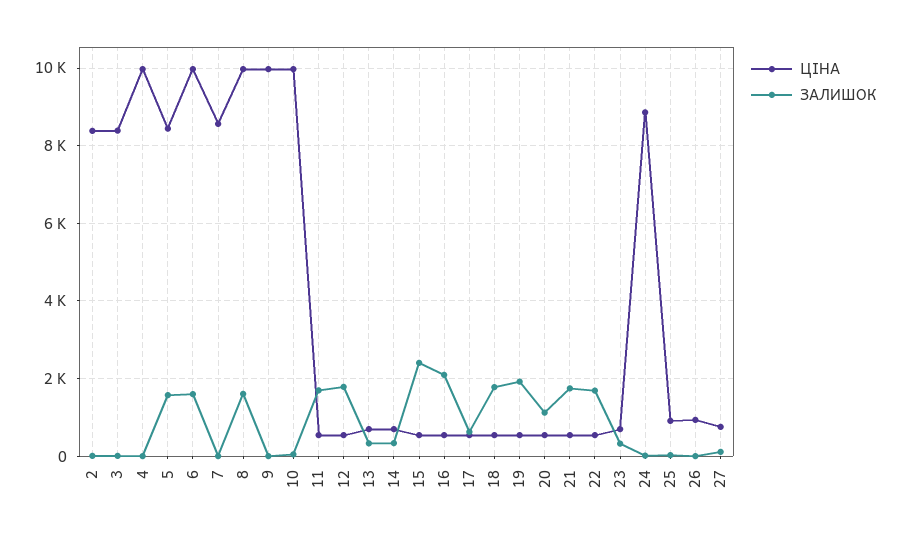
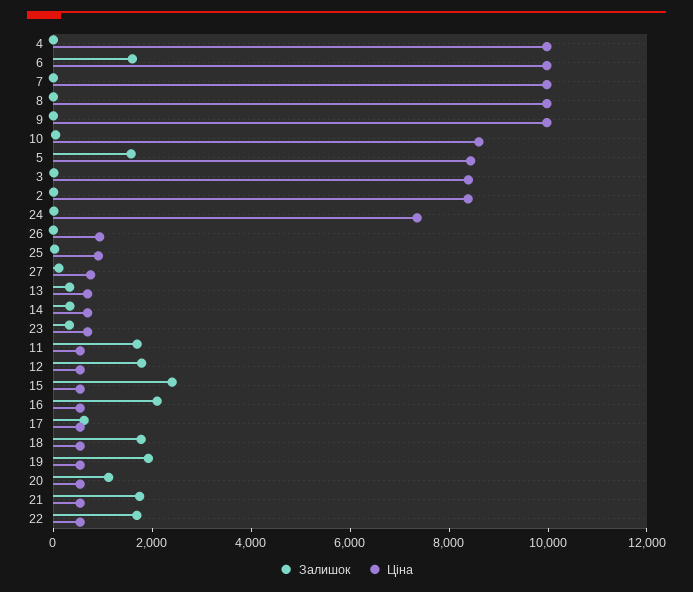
ЦІНА, 7: 8600 -> 10000
ЗАЛИШОК, 8: 1600 -> 0
ЦІНА, 10: 10000 -> 8500
ЦІНА, 24: 8800 -> 7500

